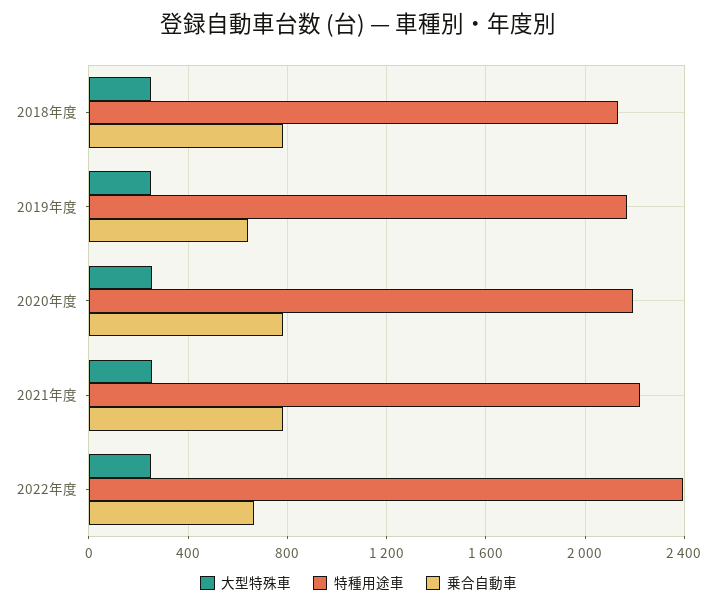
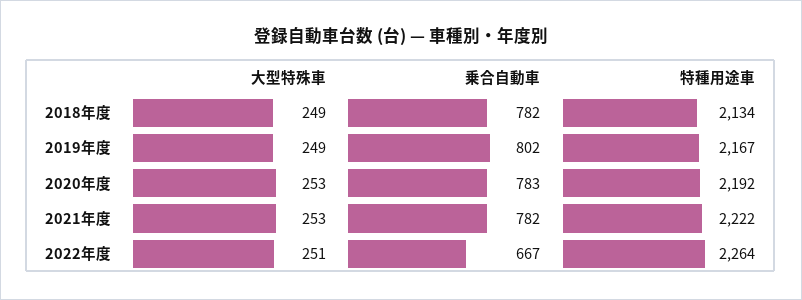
乗合自動車, 2019年度: 650 -> 802
特種用途車, 2022年度: 2400 -> 2264

